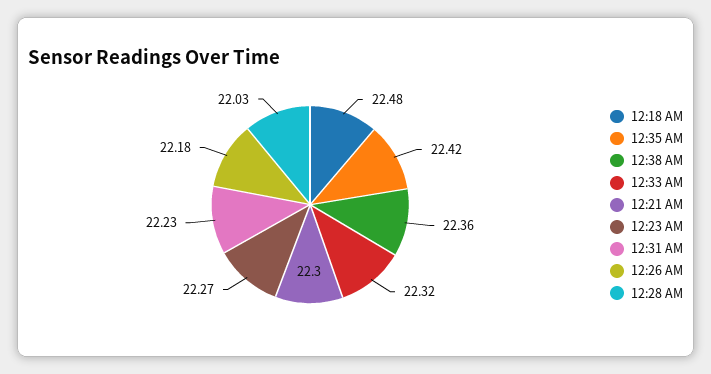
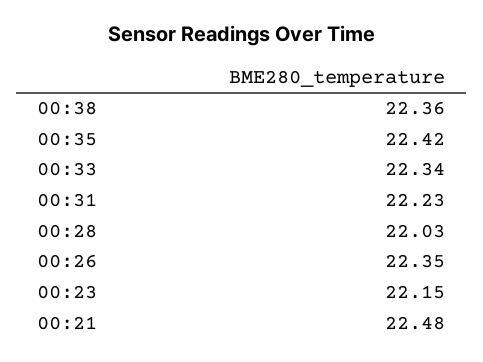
12:18 AM: 22.48 -> none
12:33 AM: 22.32 -> 22.34
12:21 AM: 22.3 -> 22.48
12:23 AM: 22.27 -> 22.15
12:26 AM: 22.18 -> 22.35

